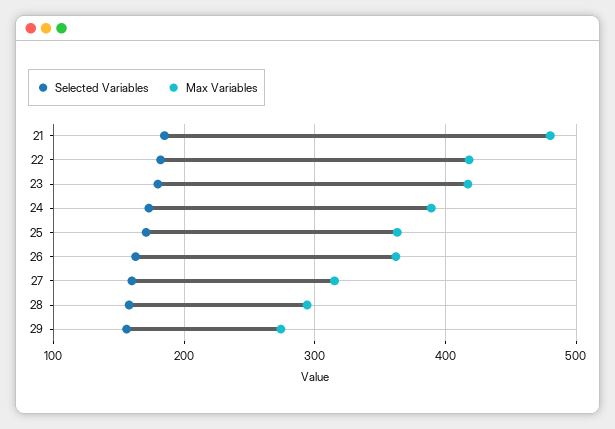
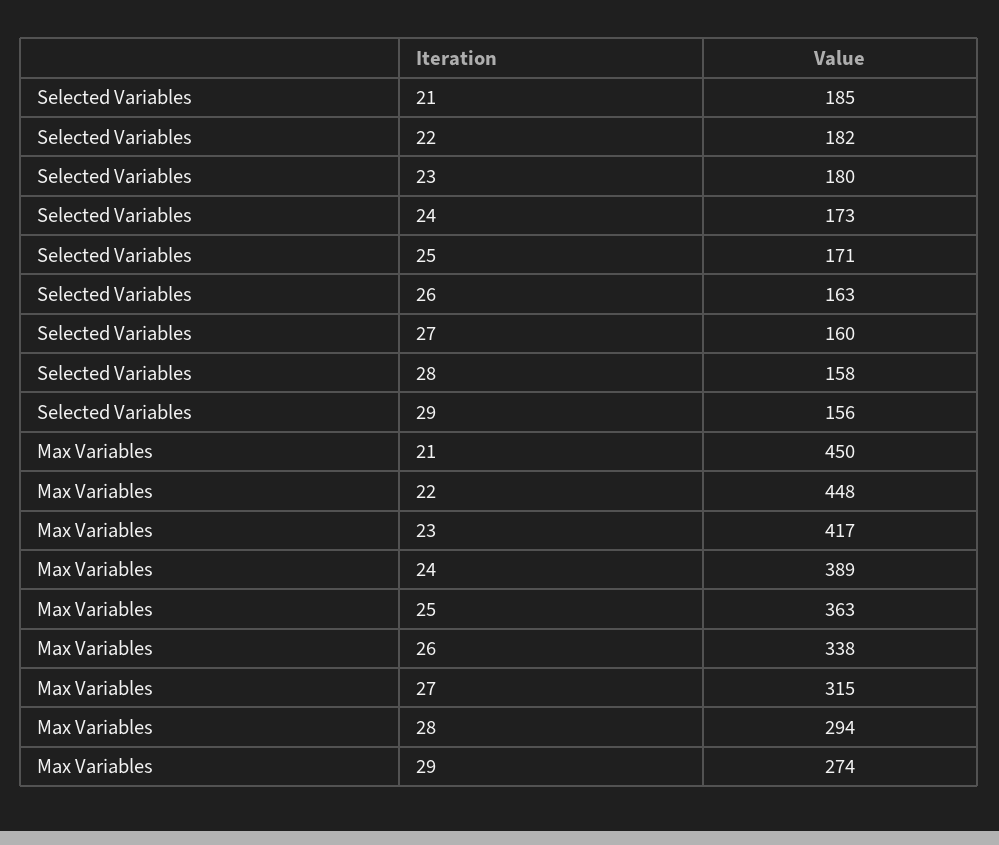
Max Variables, 21: 480 -> 450
Max Variables, 22: 420 -> 448
Max Variables, 26: 360 -> 338

